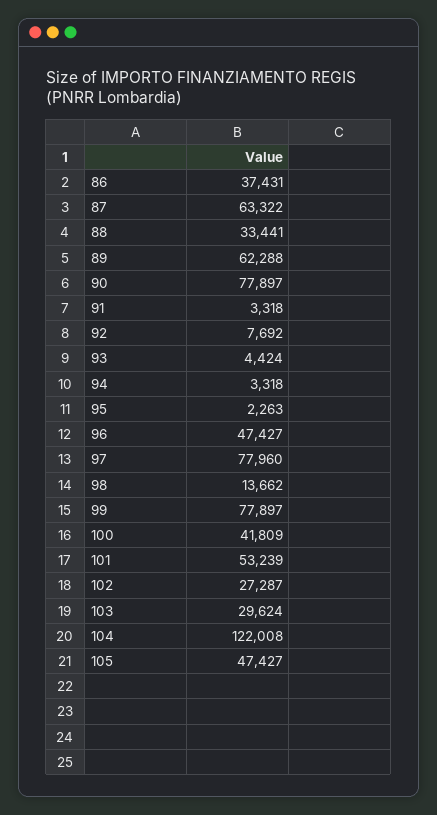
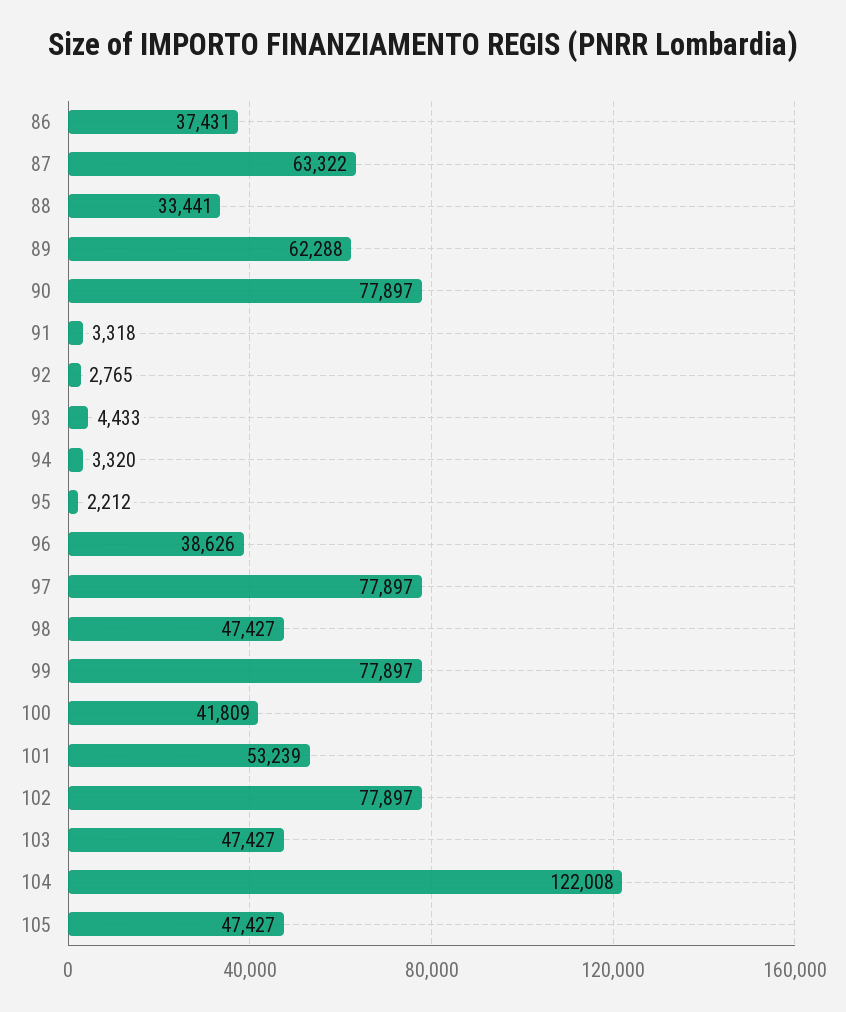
92: 7692 -> 2765
93: 4424 -> 4433
94: 3318 -> 3320
95: 2263 -> 2212
96: 47427 -> 38626
97: 77960 -> 77897
98: 13662 -> 47427
102: 27287 -> 77897
103: 29624 -> 47427

